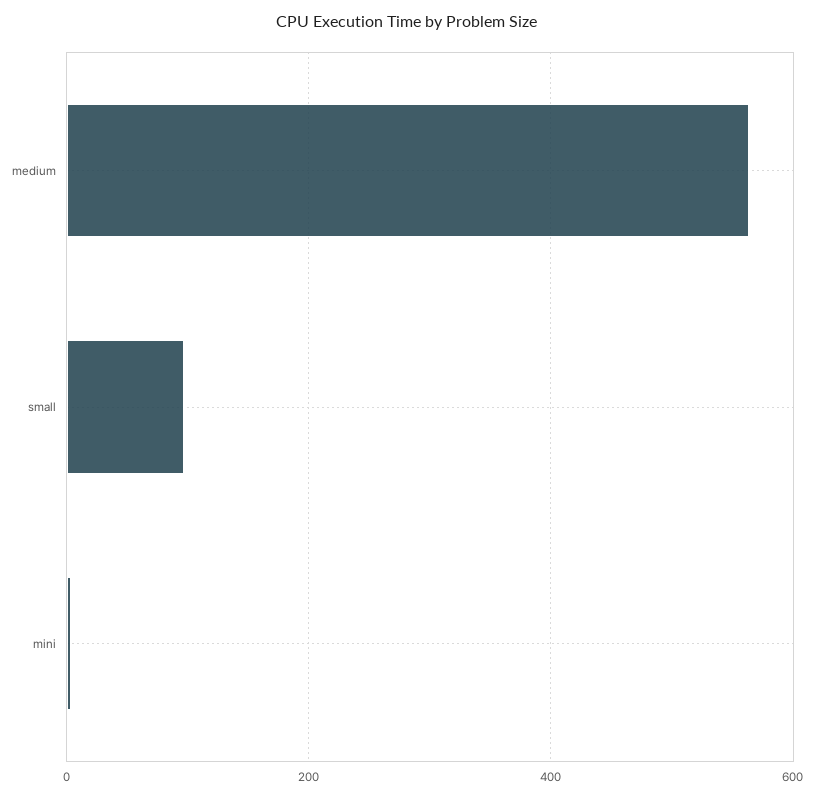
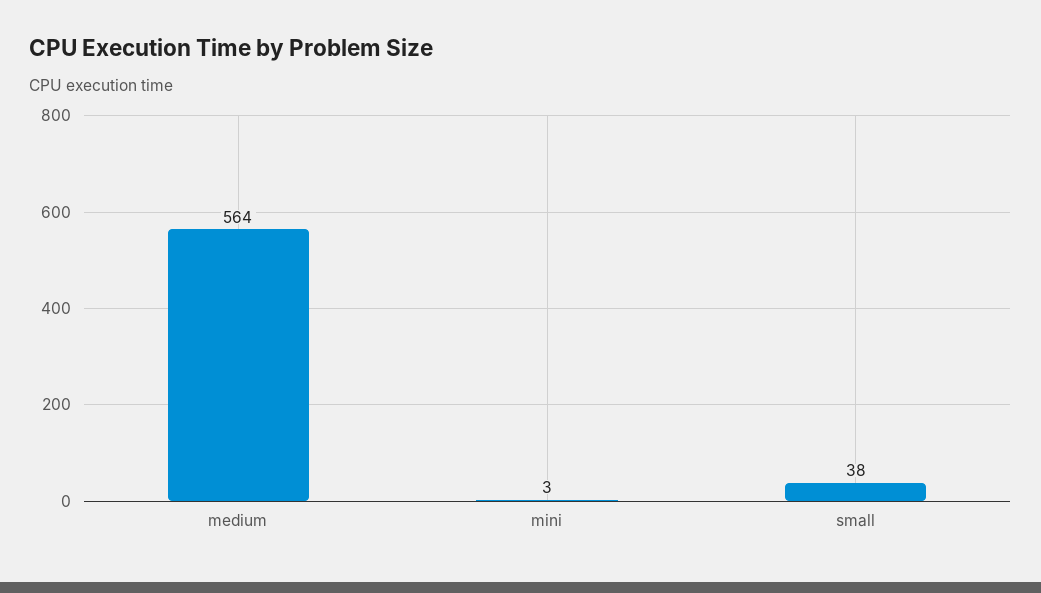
small: 100 -> 38

